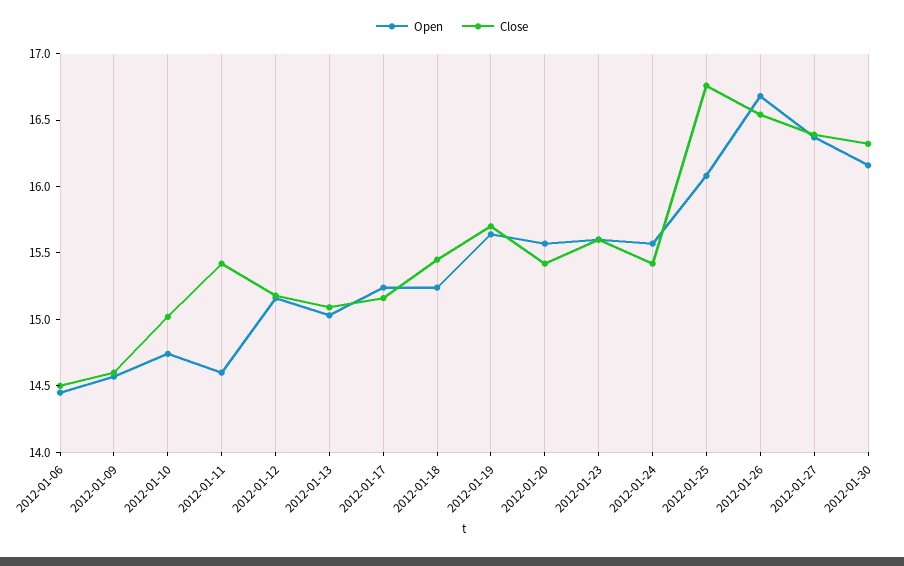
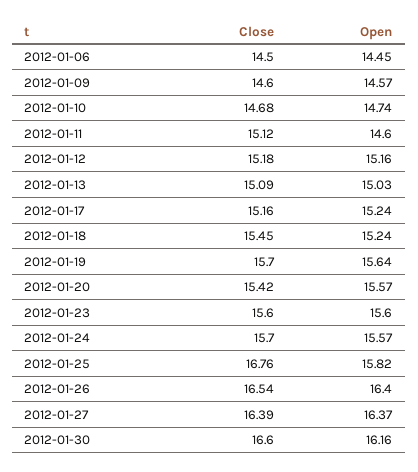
Close, 2012-01-10: 15 -> 14.68
Close, 2012-01-11: 15.4 -> 15.12
Close, 2012-01-24: 15.4 -> 15.7
Open, 2012-01-25: 16.1 -> 15.82
Open, 2012-01-26: 16.7 -> 16.4
Close, 2012-01-30: 16.3 -> 16.6

